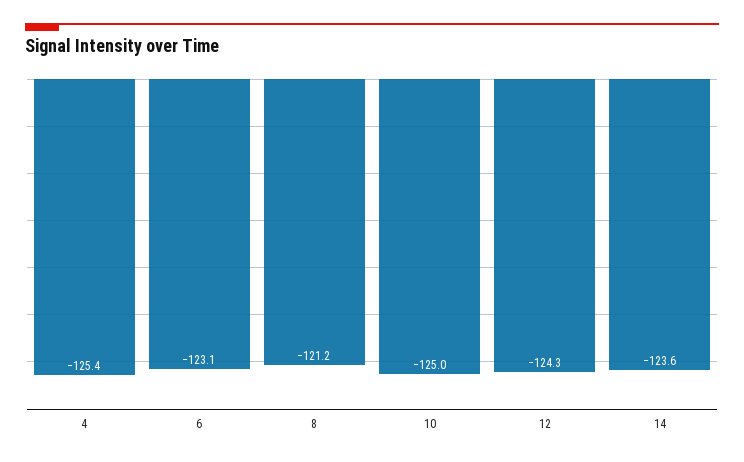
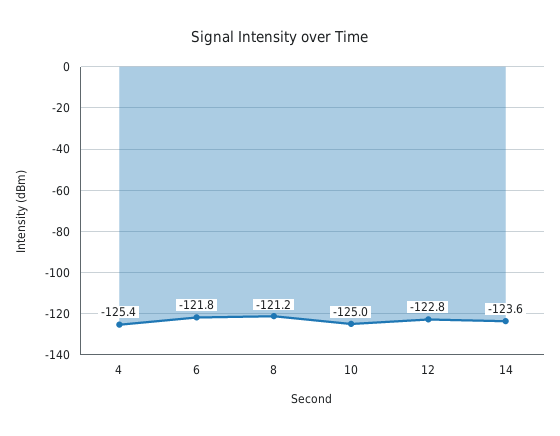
6: -123.1 -> -121.8
12: -124.3 -> -122.8

